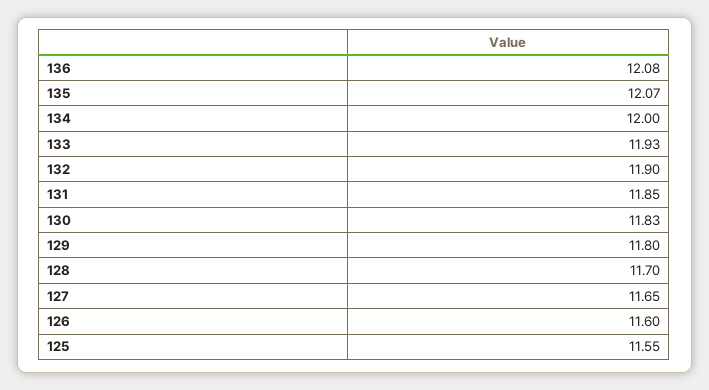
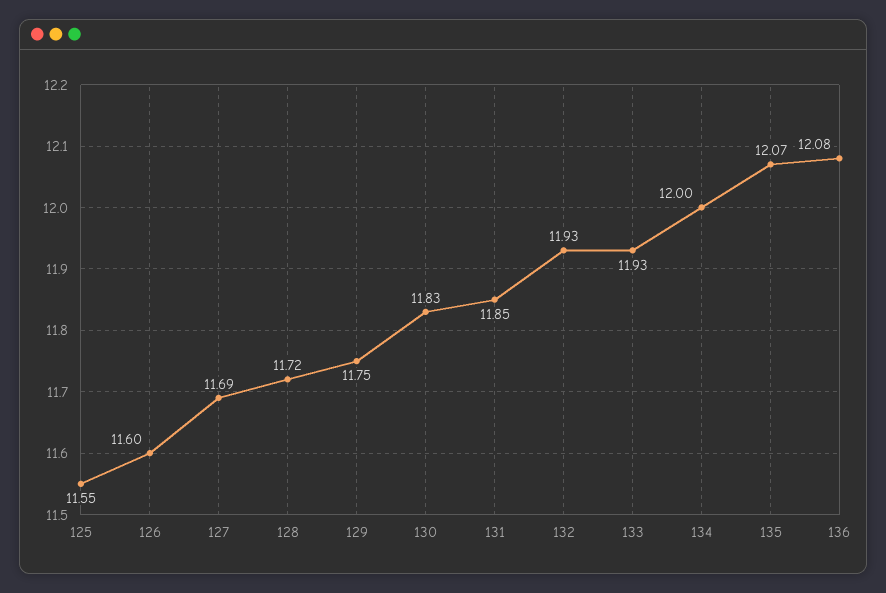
132: 11.9 -> 11.93
129: 11.8 -> 11.75
128: 11.7 -> 11.72
127: 11.65 -> 11.69

